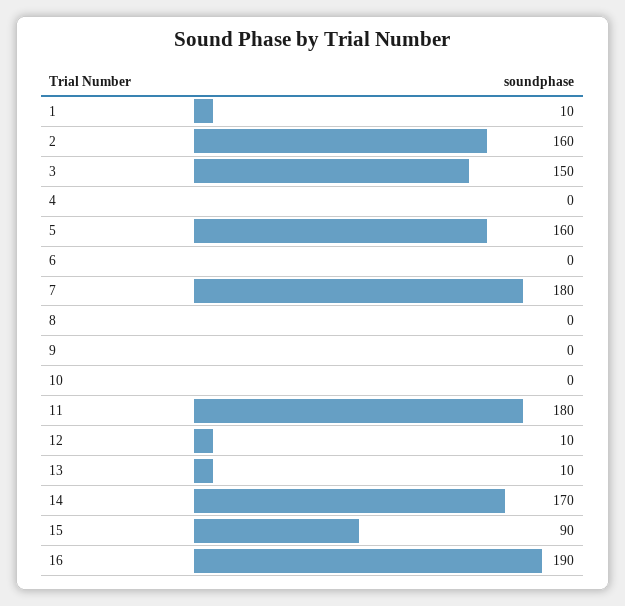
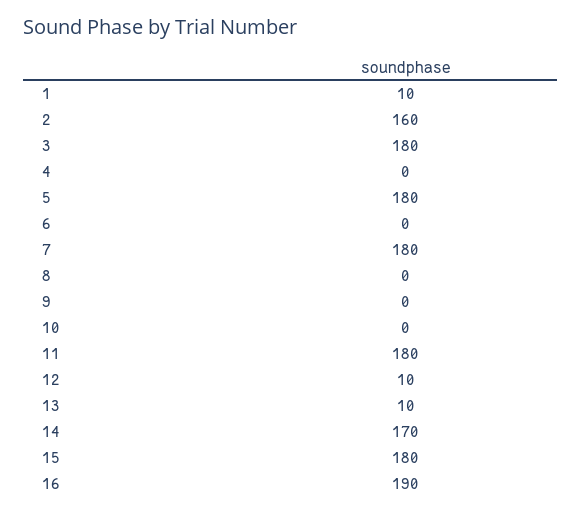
3: 150 -> 180
5: 160 -> 180
15: 90 -> 180

